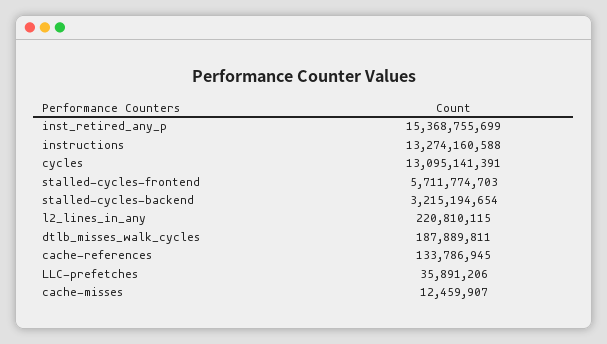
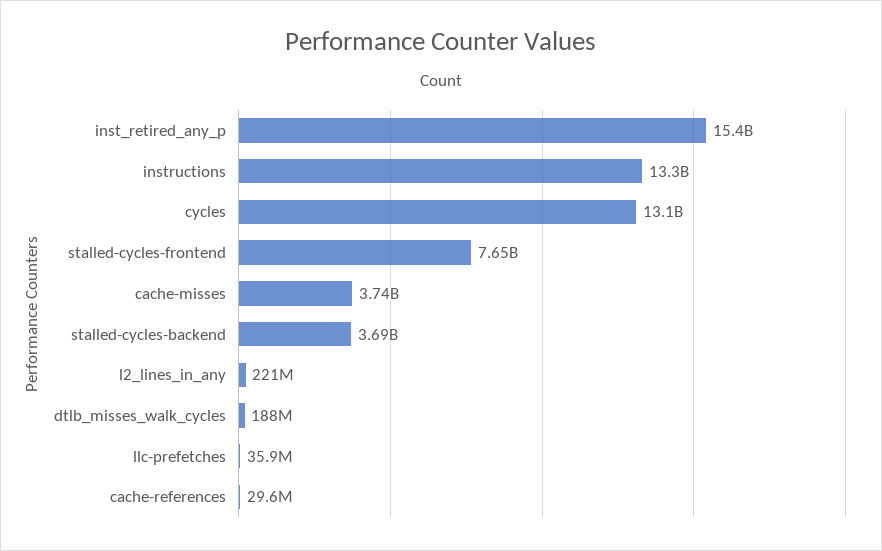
stalled-cycles-frontend: 5711774703 -> 7650000000
stalled-cycles-backend: 3215194654 -> 3690000000
cache-references: 133786945 -> 29600000
cache-misses: 12459907 -> 3740000000

